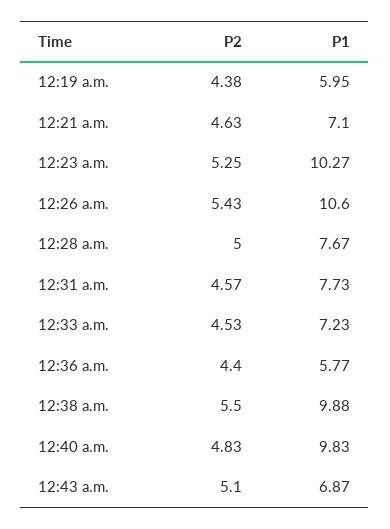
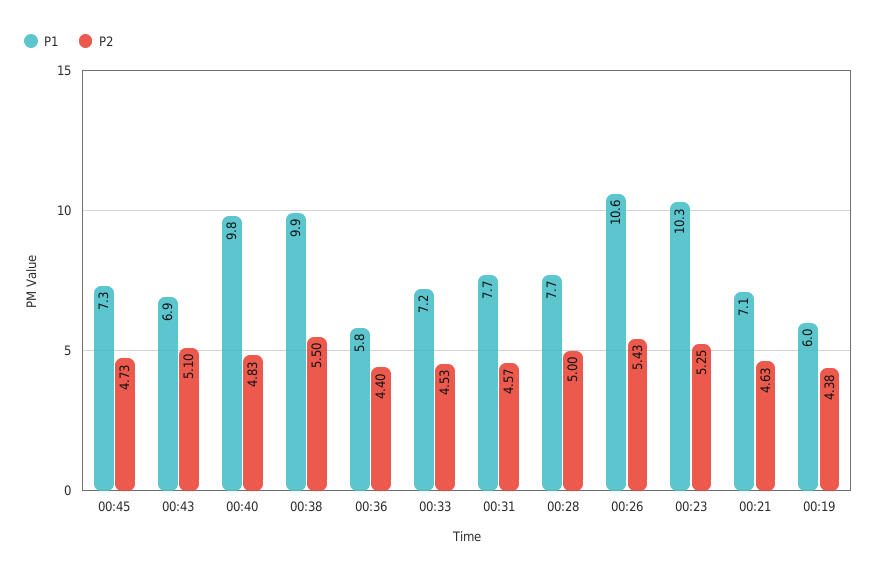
P1, 00:45: none -> 7.3
P2, 00:45: none -> 4.73

